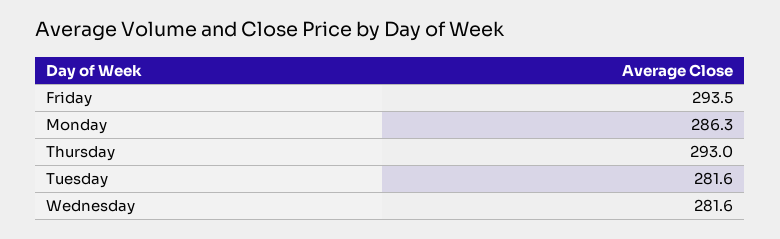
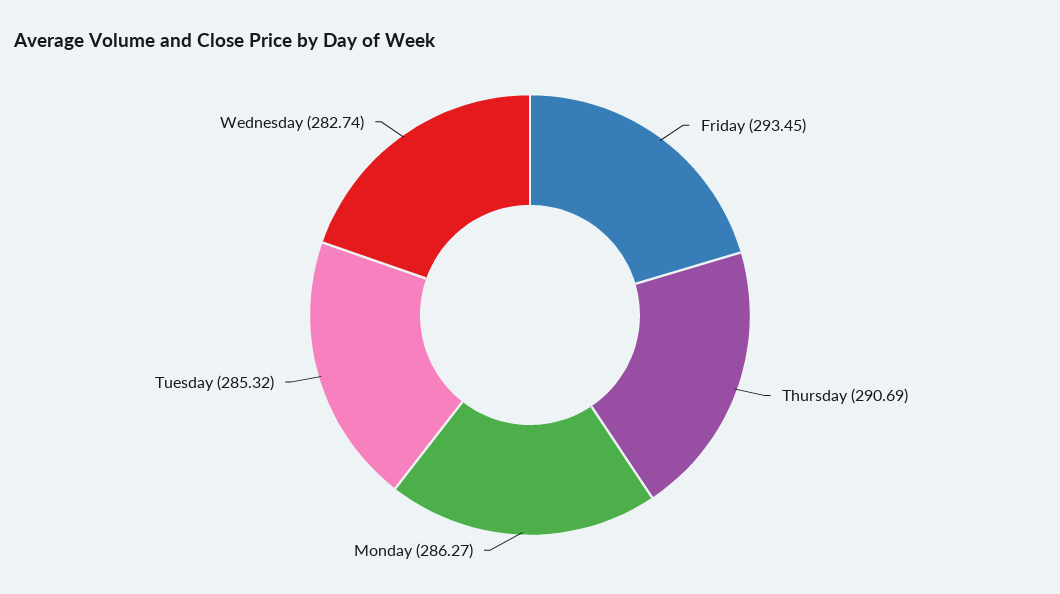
Thursday: 293 -> 290.69
Tuesday: 281.6 -> 285.32
Wednesday: 281.6 -> 282.74

